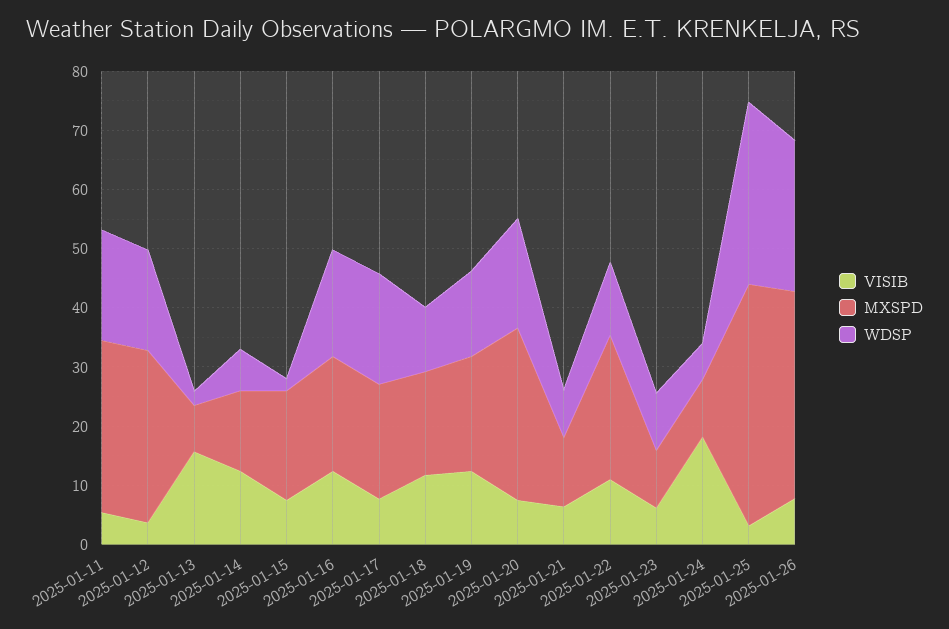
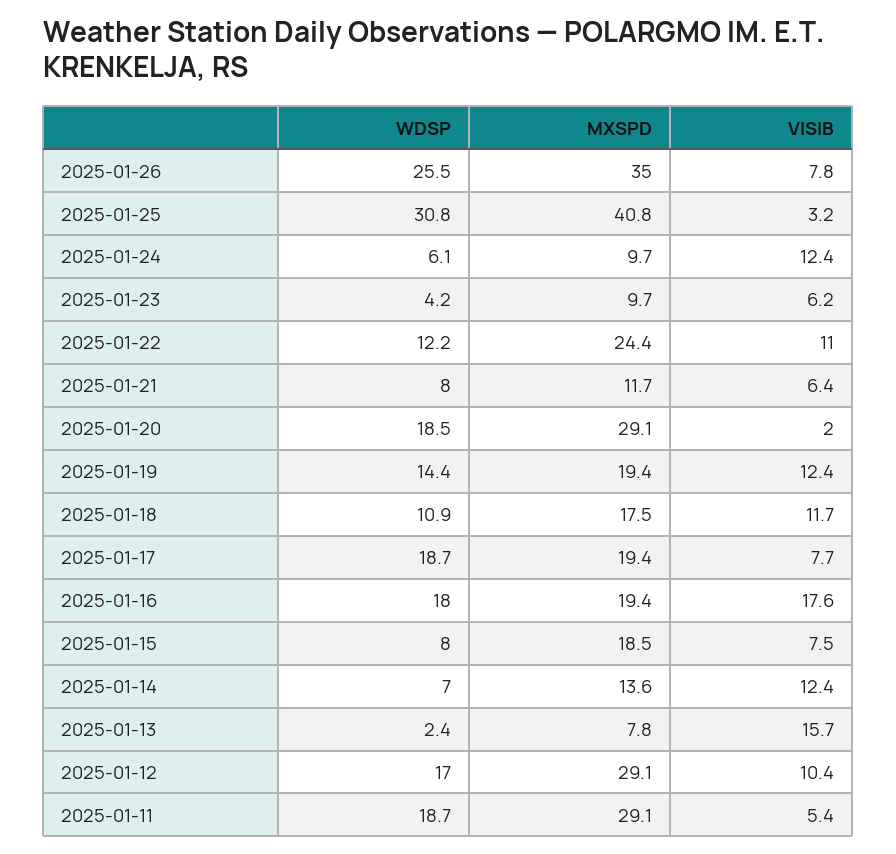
VISIB, 2025-01-12: 4 -> 10.4
WDSP, 2025-01-15: 2 -> 8
VISIB, 2025-01-16: 12 -> 17.6
VISIB, 2025-01-20: 8 -> 2
WDSP, 2025-01-23: 10 -> 4.2
VISIB, 2025-01-24: 18 -> 12.4

